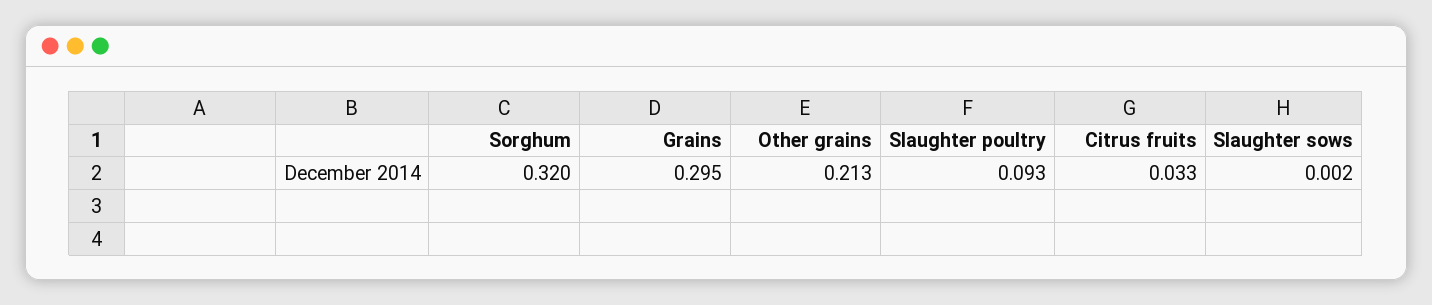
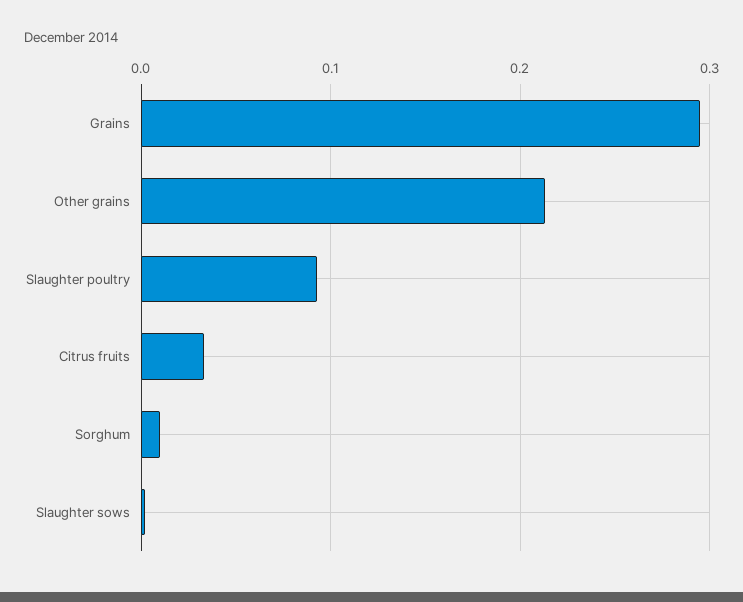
Sorghum: 0.32 -> 0.01

